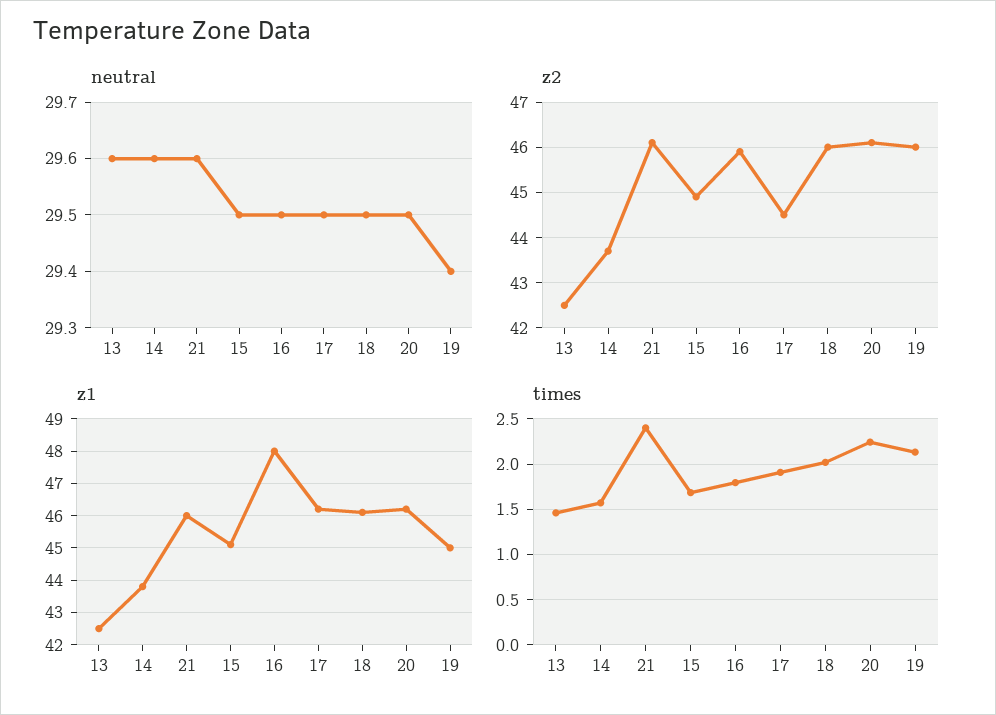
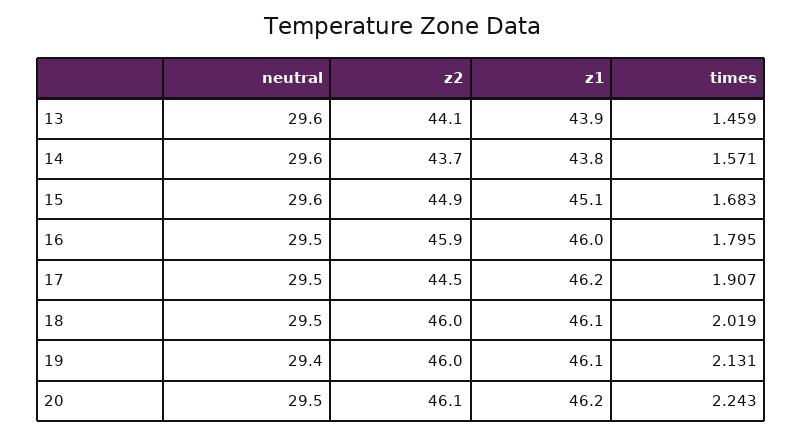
neutral, 21: 29.6 -> none
neutral, 15: 29.5 -> 29.6
z2, 13: 42.5 -> 44.1
z2, 21: 46 -> none
z1, 13: 42.5 -> 43.9
z1, 21: 46 -> none
z1, 16: 48 -> 46
z1, 19: 45 -> 46.1
times, 21: 2.4 -> none

